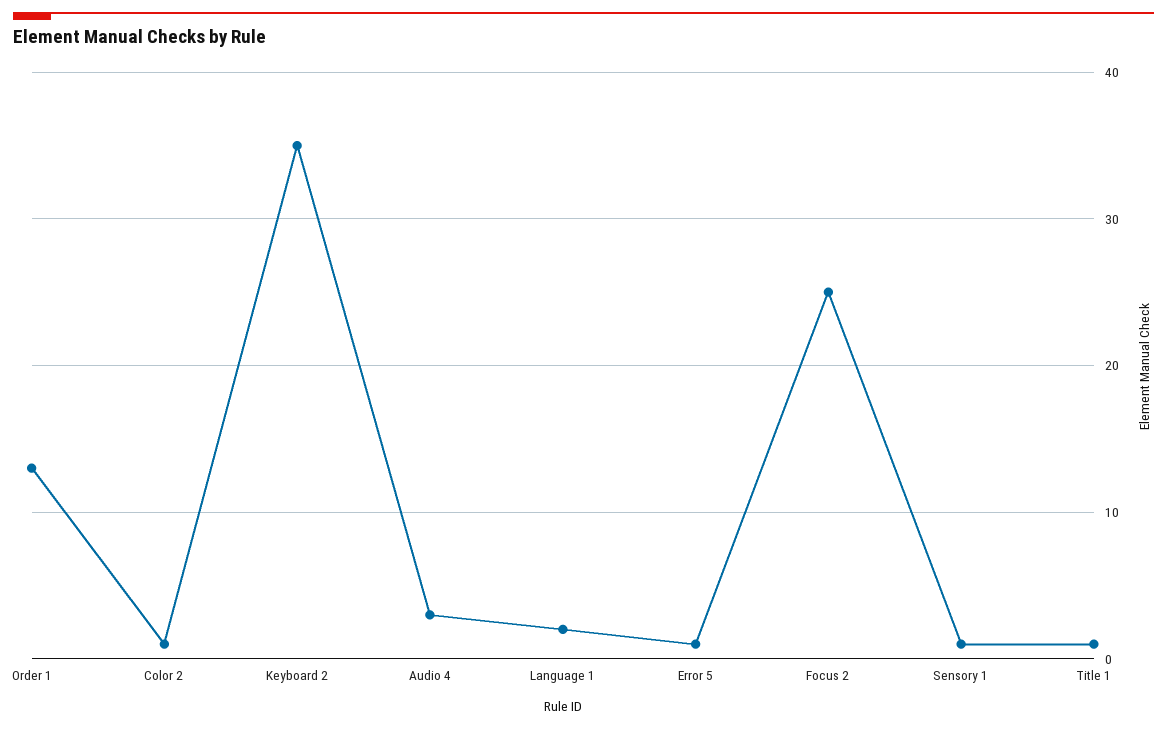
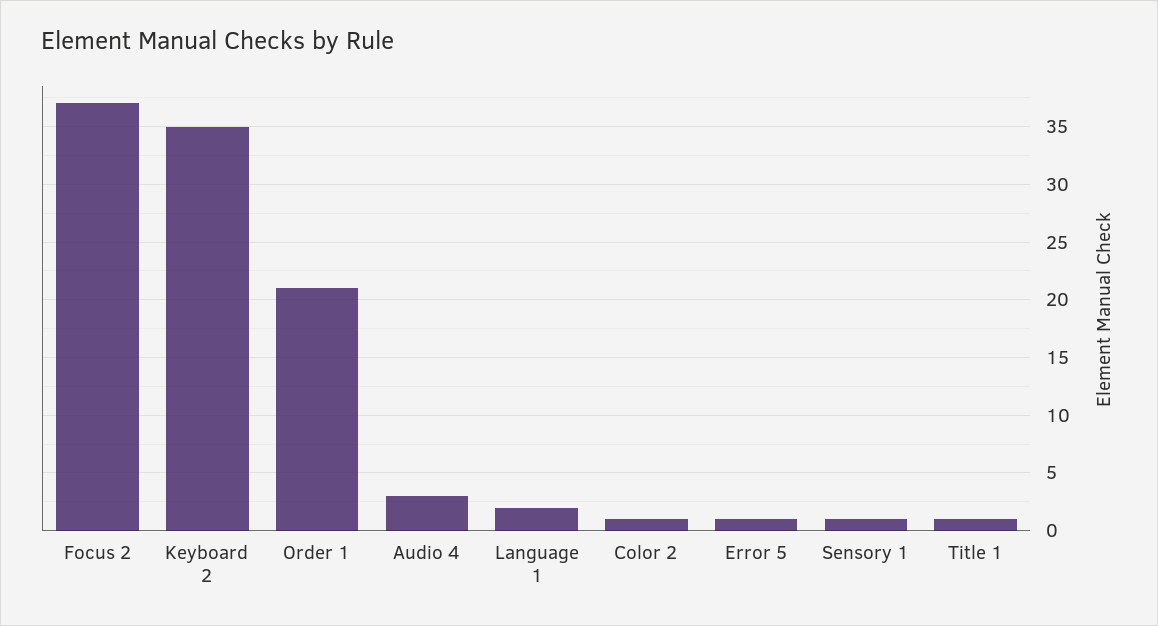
Order 1: 13 -> 21
Focus 2: 25 -> 37

